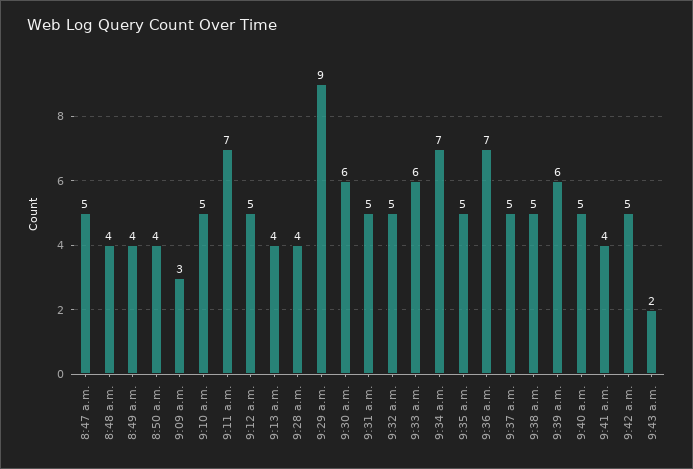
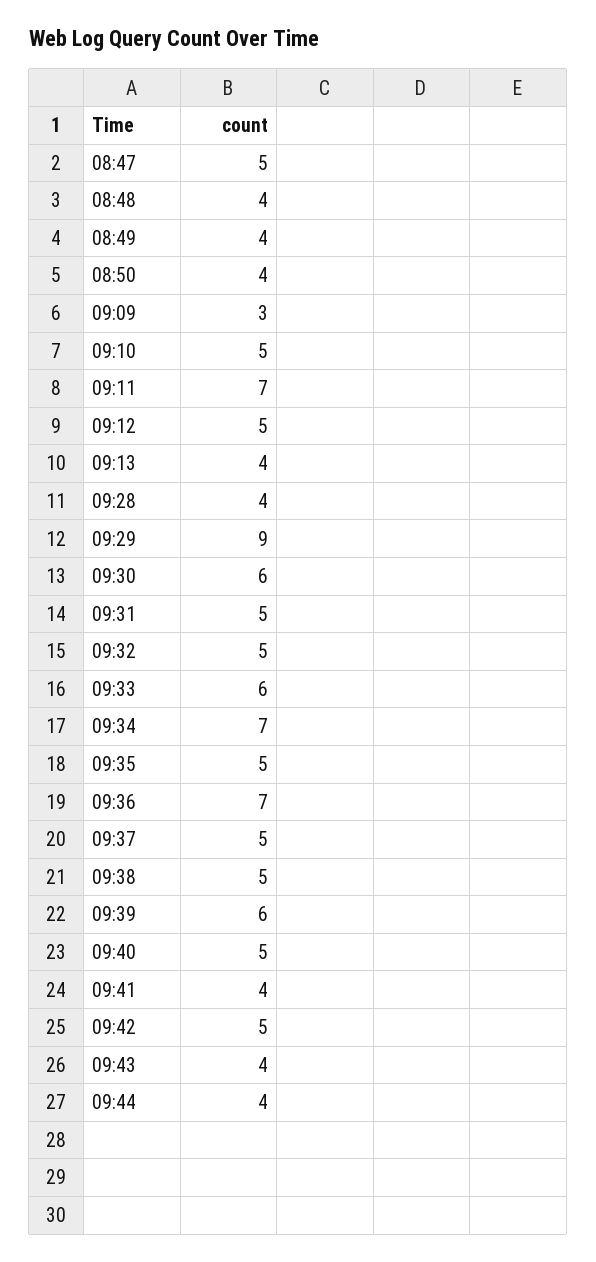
9:43 a.m.: 2 -> 4
09:44: none -> 4

